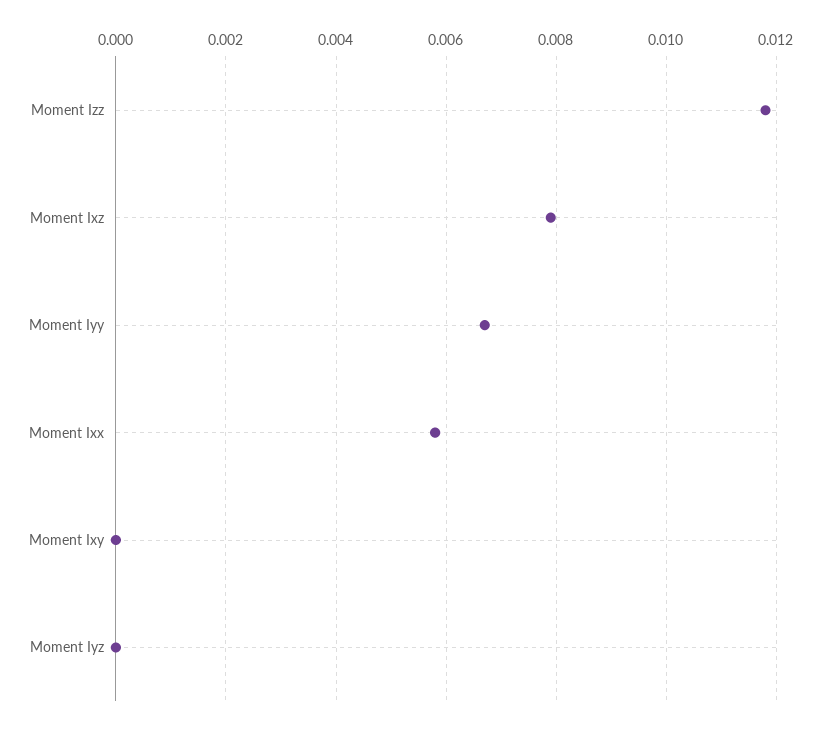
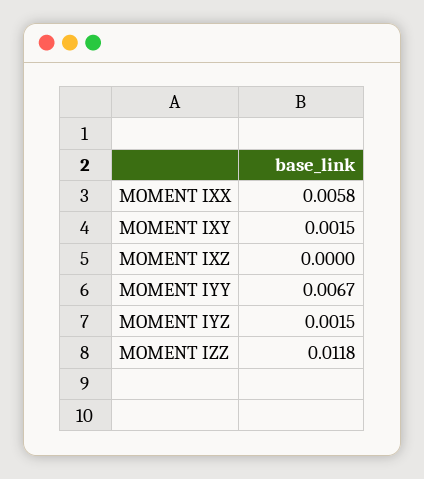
Moment Ixz: 0.008 -> 0
Moment Ixy: 0 -> 0.0015
Moment Iyz: 0 -> 0.0015

